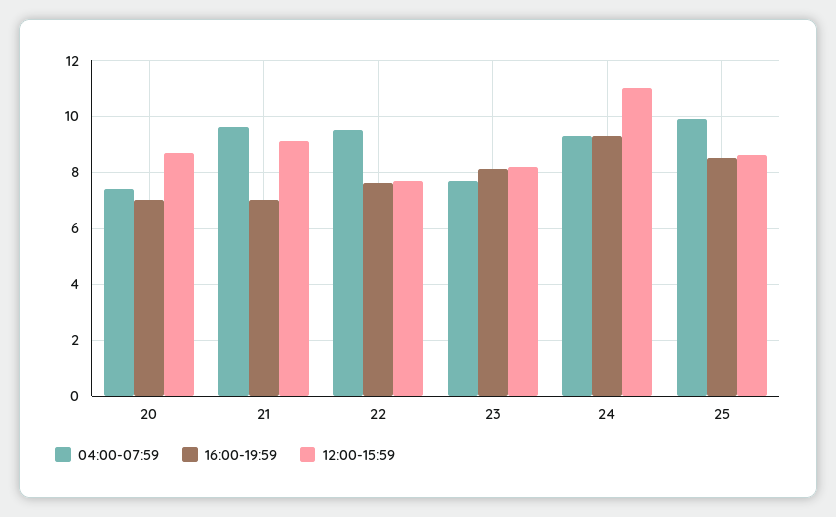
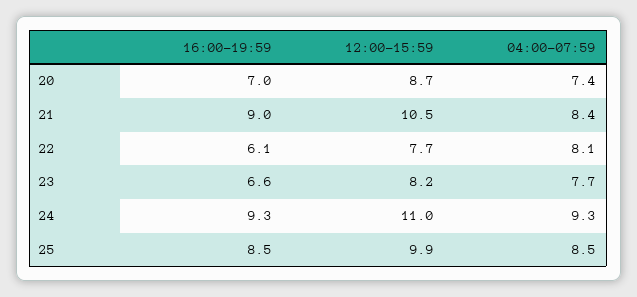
04:00-07:59, 21: 9.5 -> 8.4
16:00-19:59, 21: 7 -> 9
12:00-15:59, 21: 9 -> 10.5
04:00-07:59, 22: 9.5 -> 8.1
16:00-19:59, 22: 7.5 -> 6.1
16:00-19:59, 23: 8 -> 6.6
04:00-07:59, 25: 10 -> 8.5
12:00-15:59, 25: 8.5 -> 9.9

